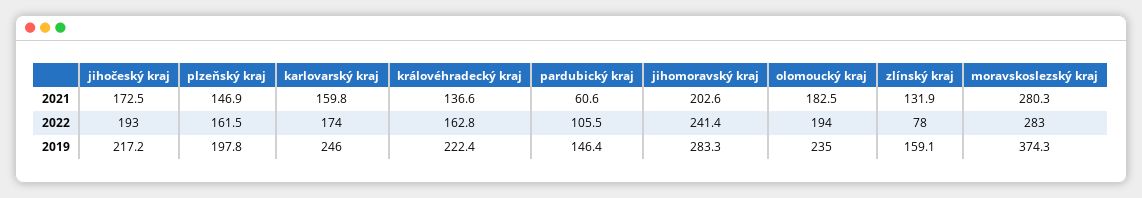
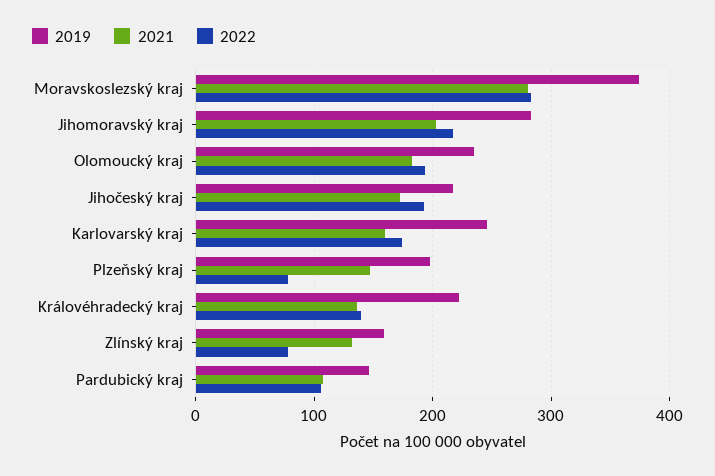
2021, pardubický kraj: 60.6 -> 110
2022, plzeňský kraj: 161.5 -> 80
2022, královéhradecký kraj: 162.8 -> 140
2022, jihomoravský kraj: 241.4 -> 220

